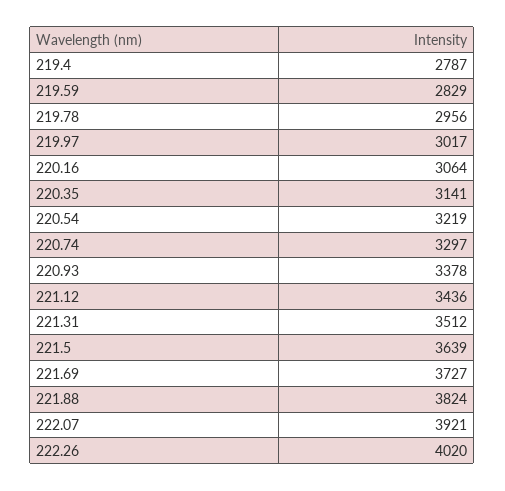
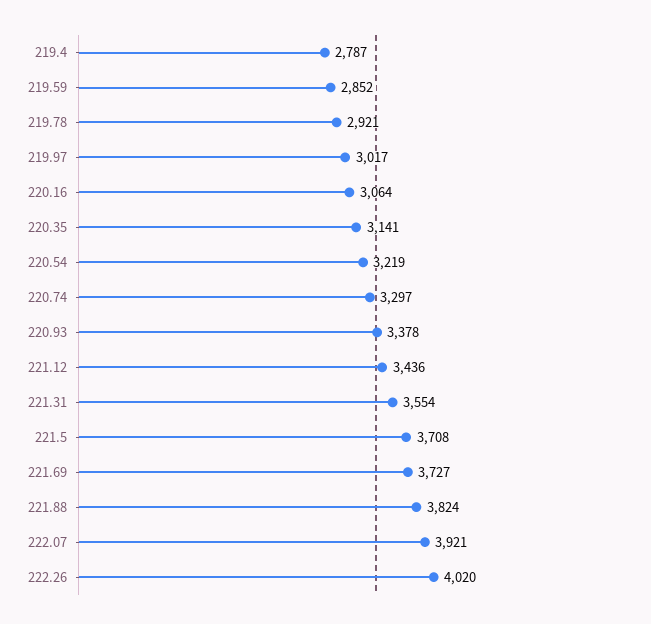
219.59: 2829 -> 2852
219.78: 2956 -> 2921
221.31: 3512 -> 3554
221.5: 3639 -> 3708

